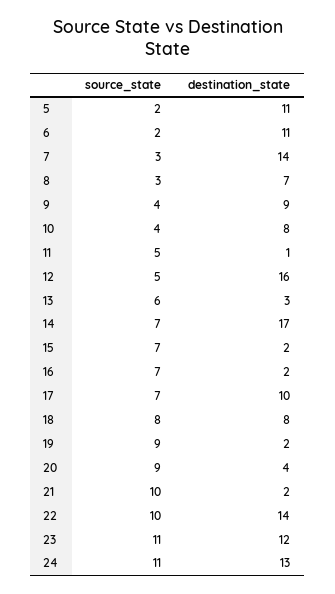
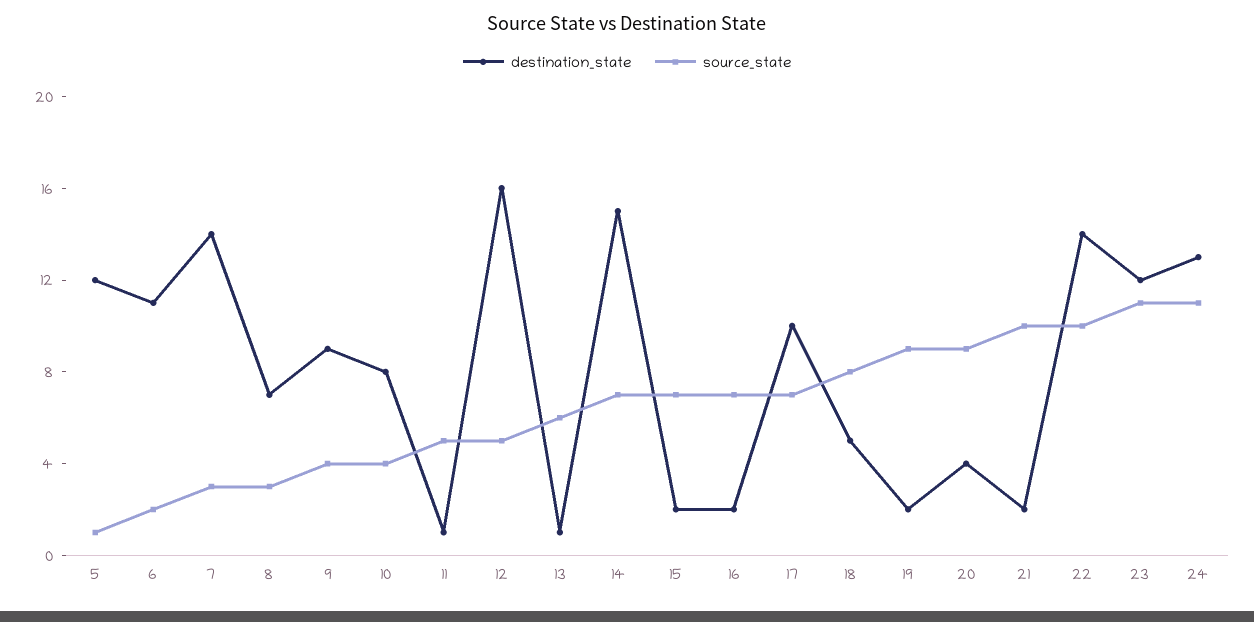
source_state, 5: 2 -> 1
destination_state, 5: 11 -> 12
destination_state, 13: 3 -> 1
destination_state, 14: 17 -> 15
destination_state, 18: 8 -> 5

